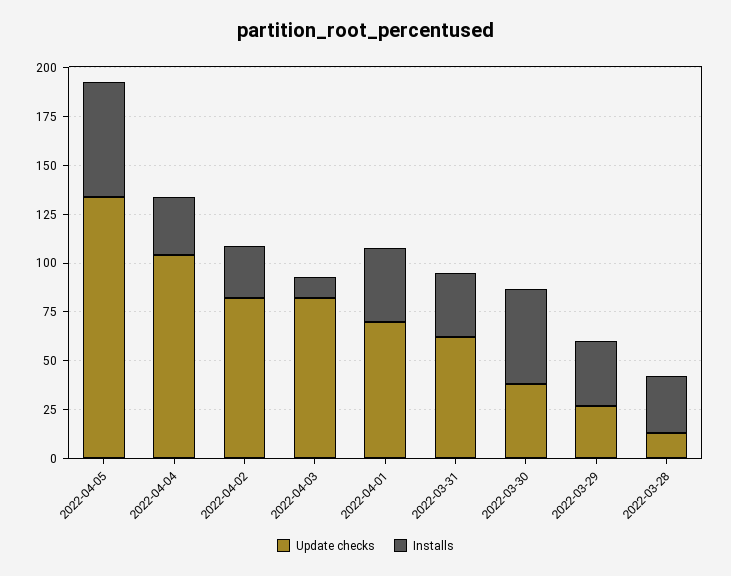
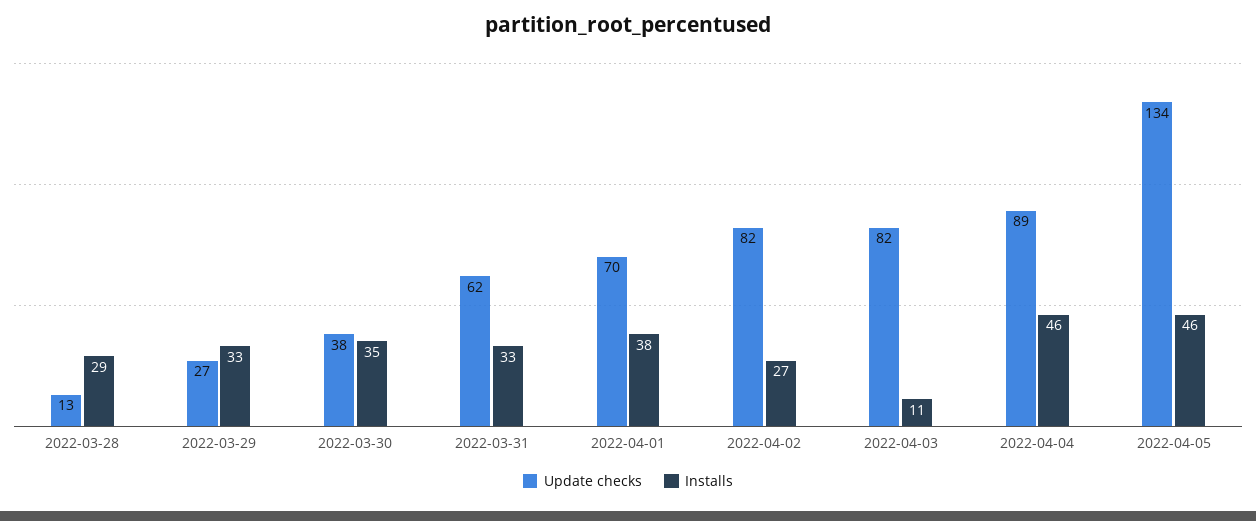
Installs, 2022-04-05: 60 -> 46
Update checks, 2022-04-04: 105 -> 89
Installs, 2022-04-04: 30 -> 46
Installs, 2022-03-30: 50 -> 35

